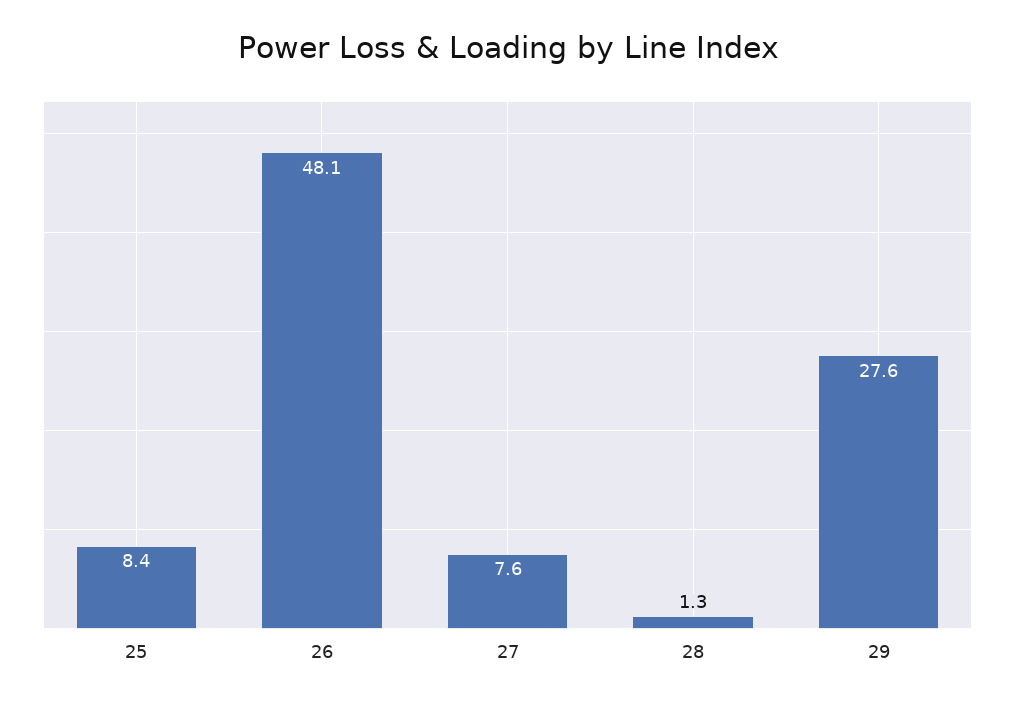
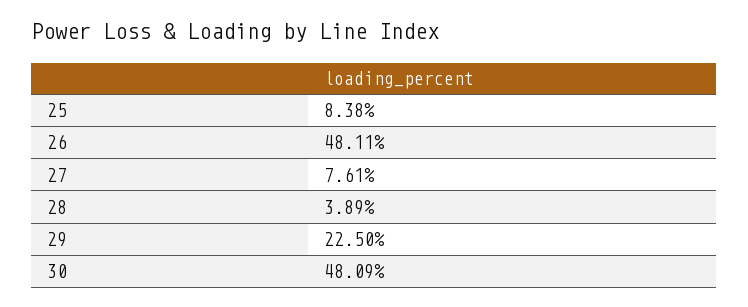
28: 1.3 -> 3.89
29: 27.6 -> 22.5
30: none -> 48.09

